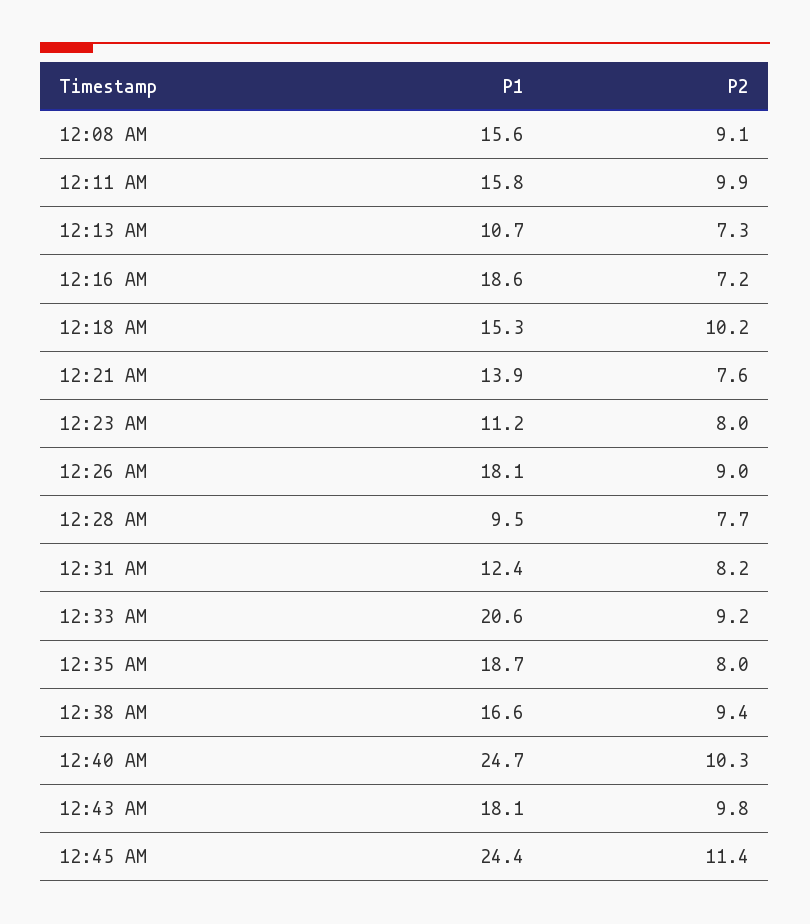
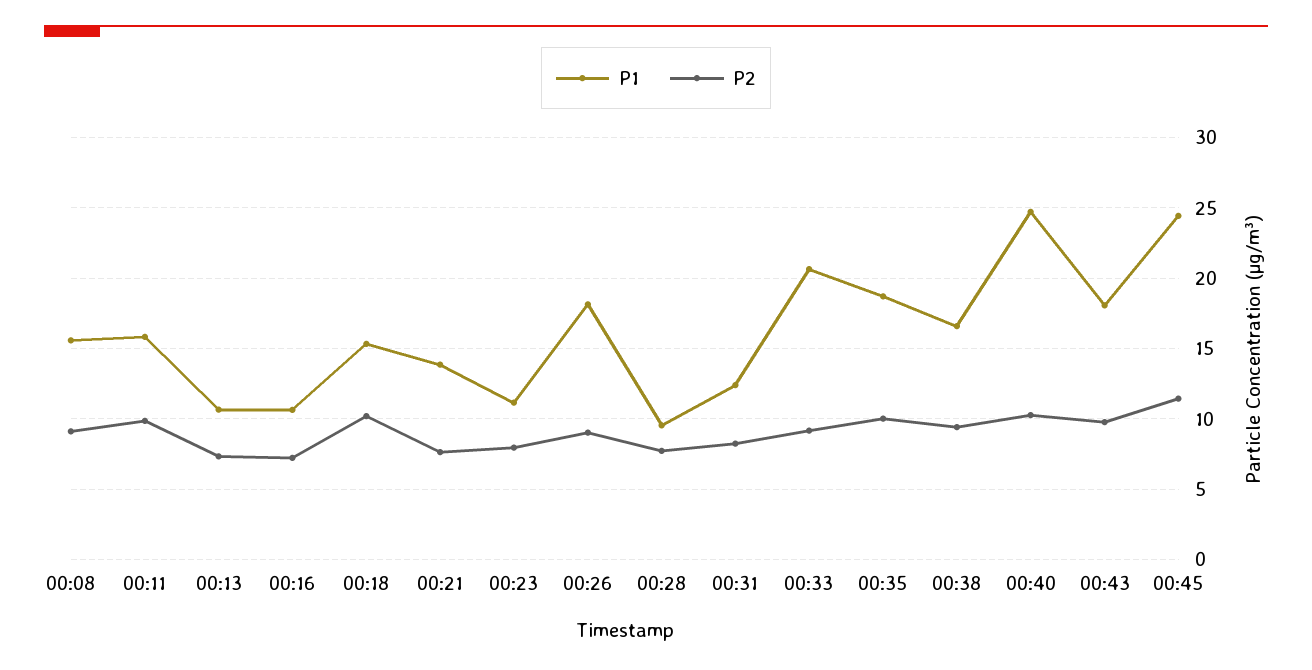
P1, 12:16 AM: 18.6 -> 10.5
P2, 12:35 AM: 8 -> 10

